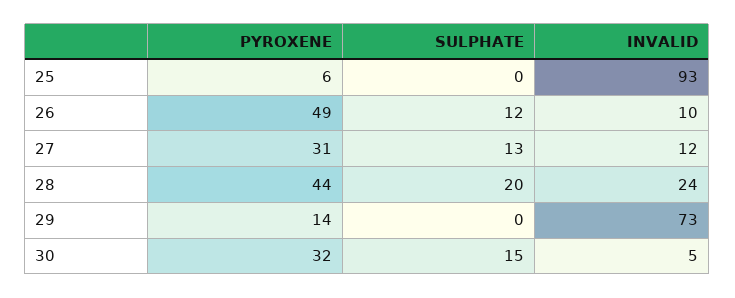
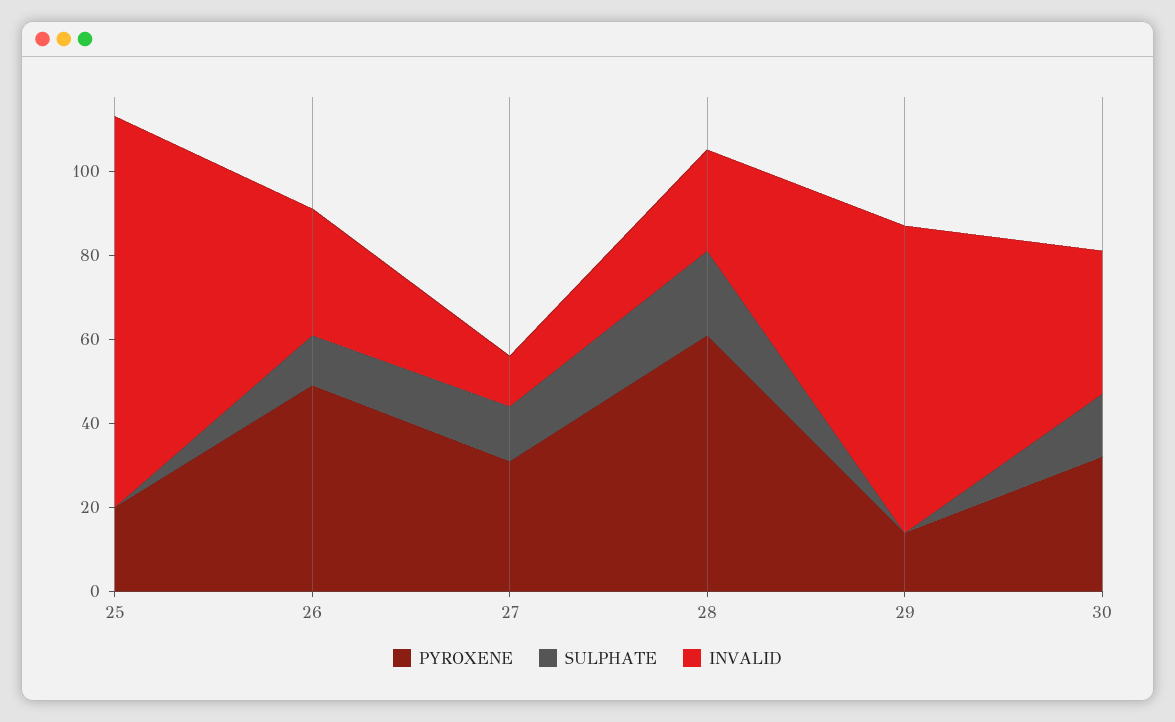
PYROXENE, 25: 6 -> 20
INVALID, 26: 10 -> 30
PYROXENE, 28: 44 -> 60
INVALID, 30: 5 -> 35

